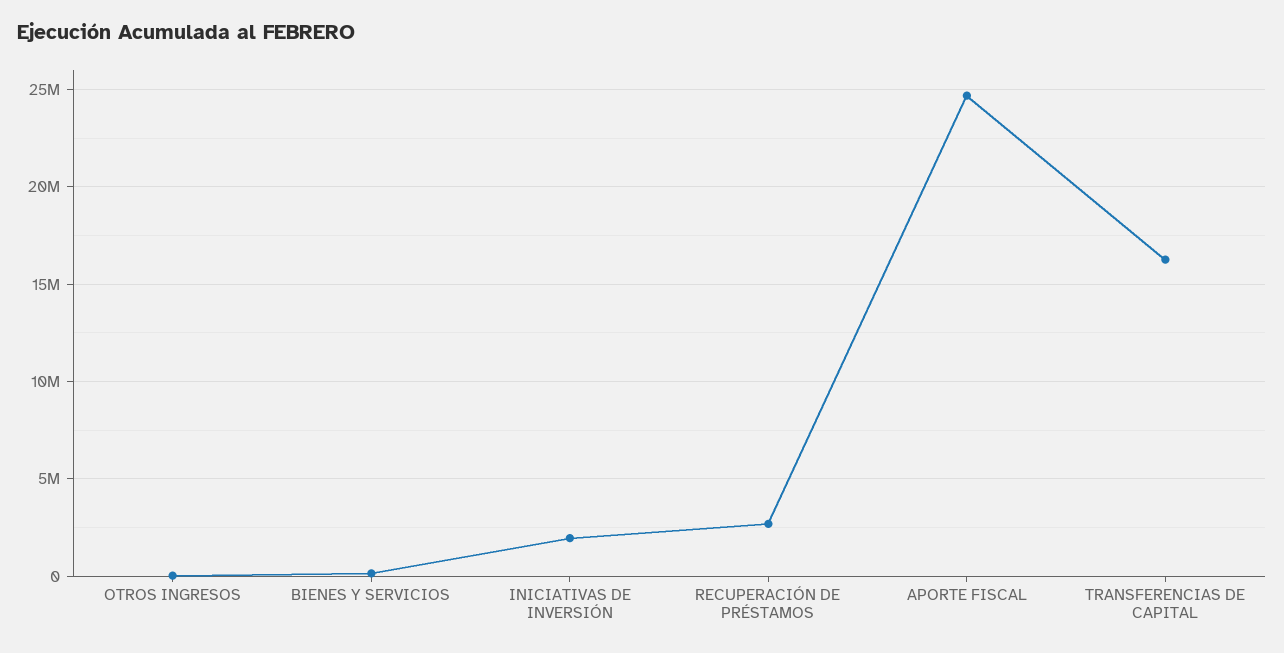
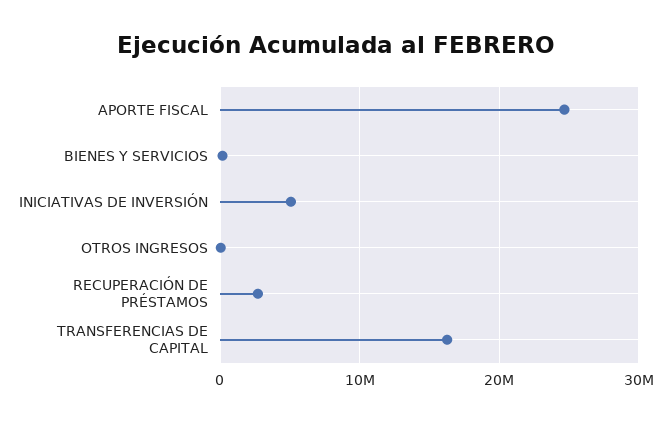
INICIATIVAS DE INVERSIÓN: 2000000 -> 5000000

